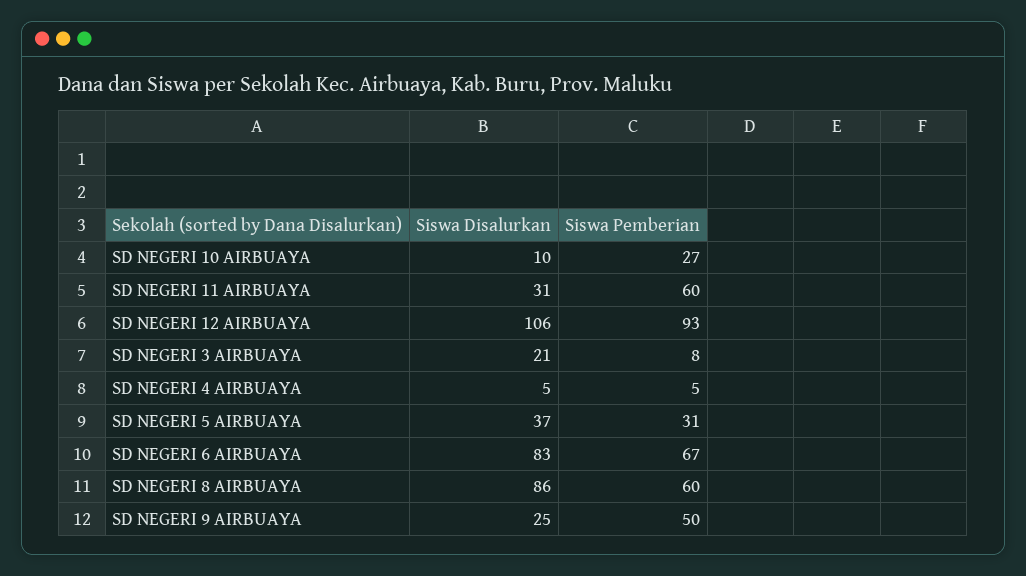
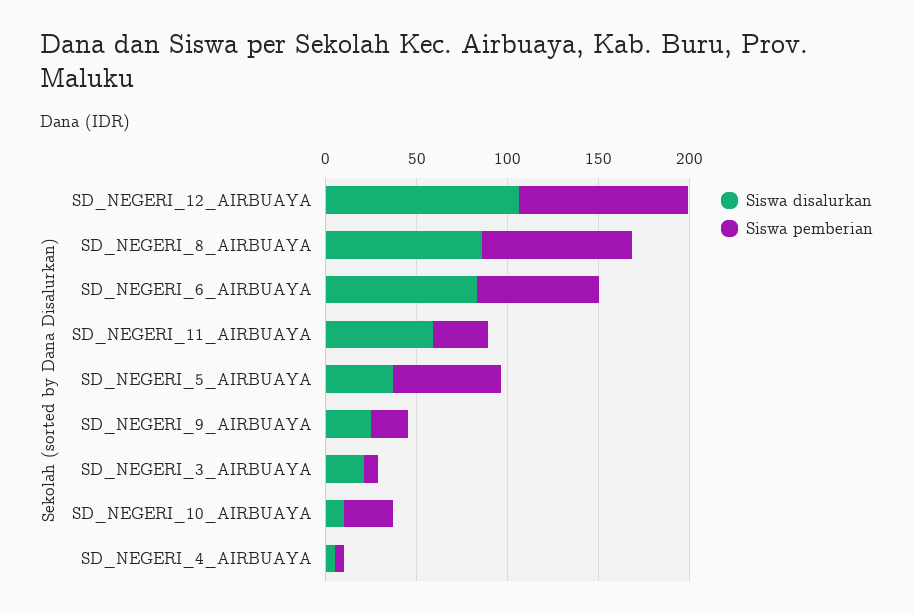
Siswa Disalurkan, SD NEGERI 11 AIRBUAYA: 31 -> 60
Siswa Pemberian, SD NEGERI 11 AIRBUAYA: 60 -> 30
Siswa Pemberian, SD NEGERI 5 AIRBUAYA: 31 -> 60
Siswa Pemberian, SD NEGERI 8 AIRBUAYA: 60 -> 80
Siswa Pemberian, SD NEGERI 9 AIRBUAYA: 50 -> 20

